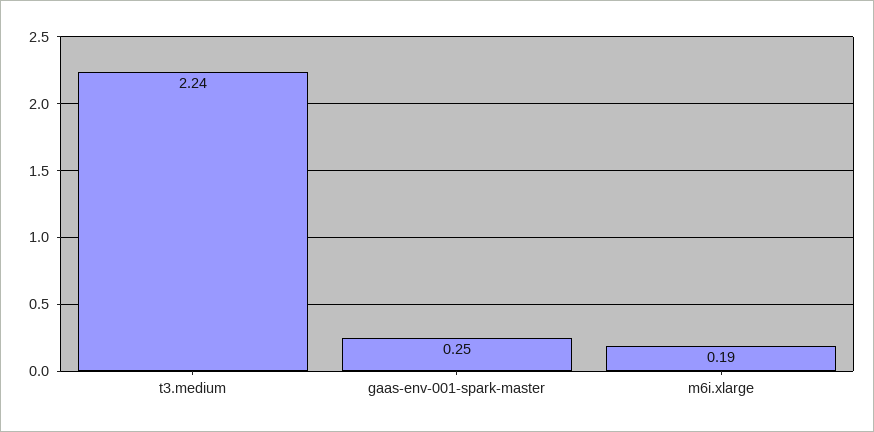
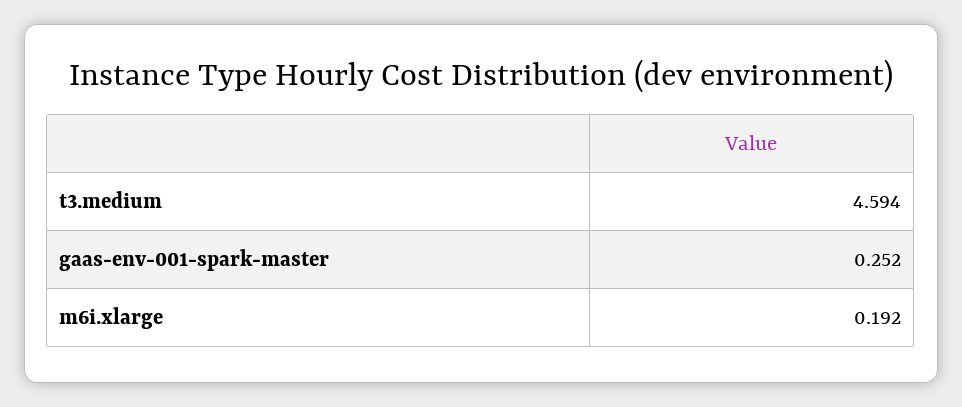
t3.medium: 2.24 -> 4.594

